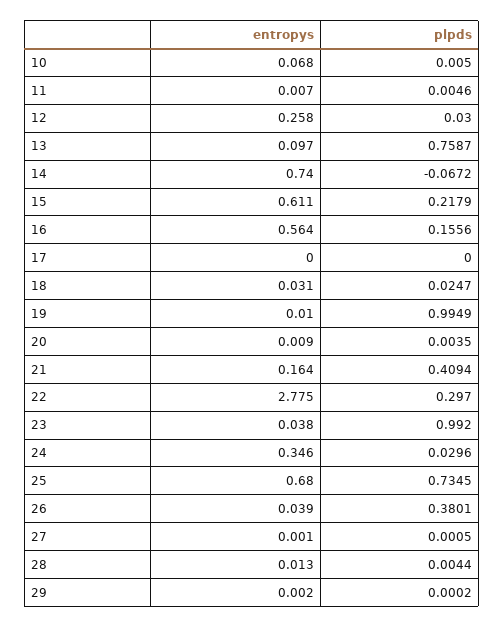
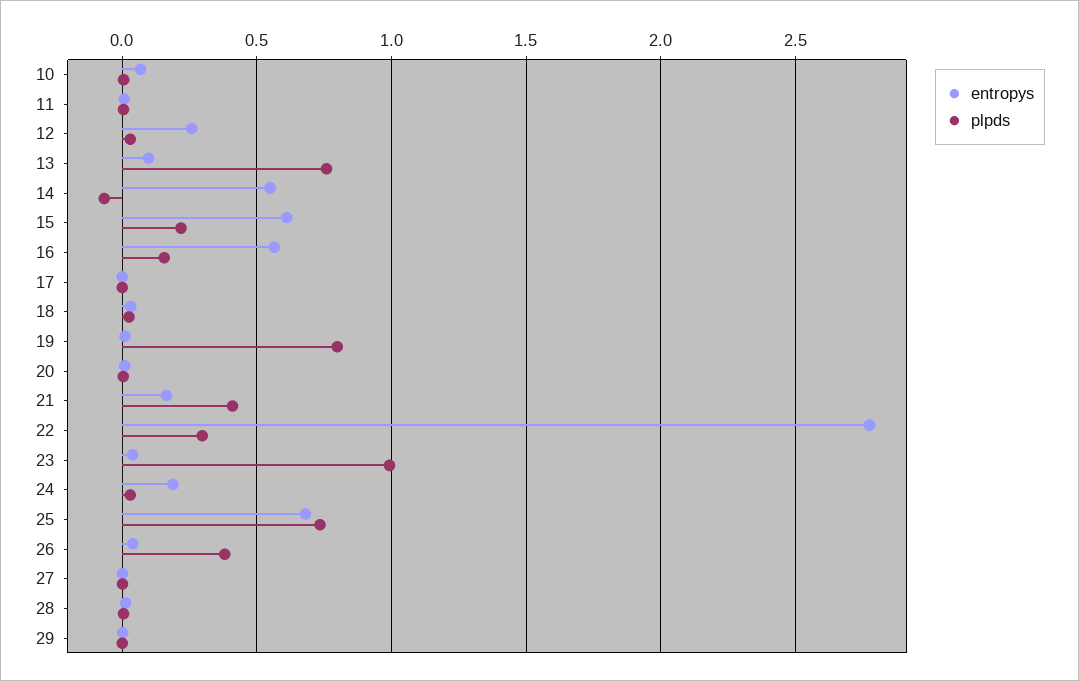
entropys, 14: 0.74 -> 0.55
plpds, 19: 0.9949 -> 0.8
entropys, 24: 0.346 -> 0.2

